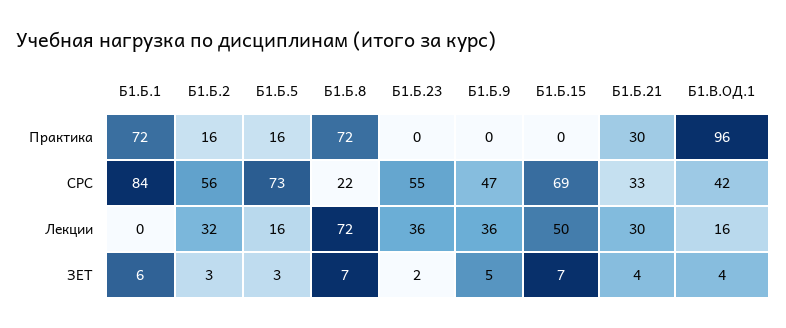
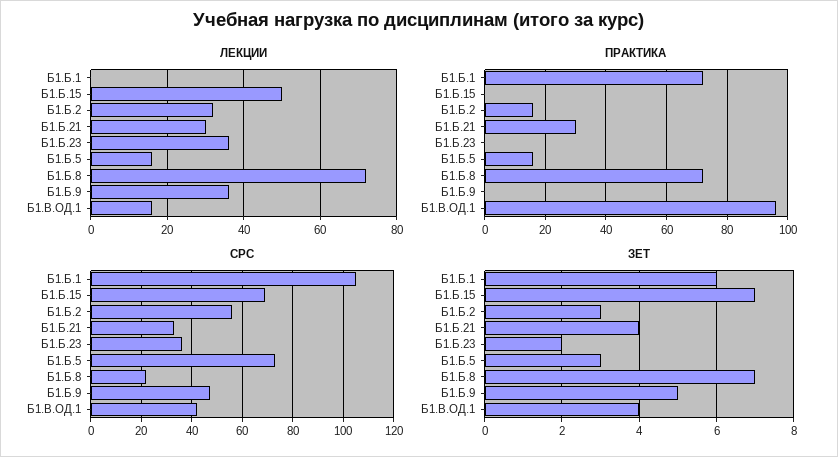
СРС, Б1.Б.1: 84 -> 105
СРС, Б1.Б.23: 55 -> 35

